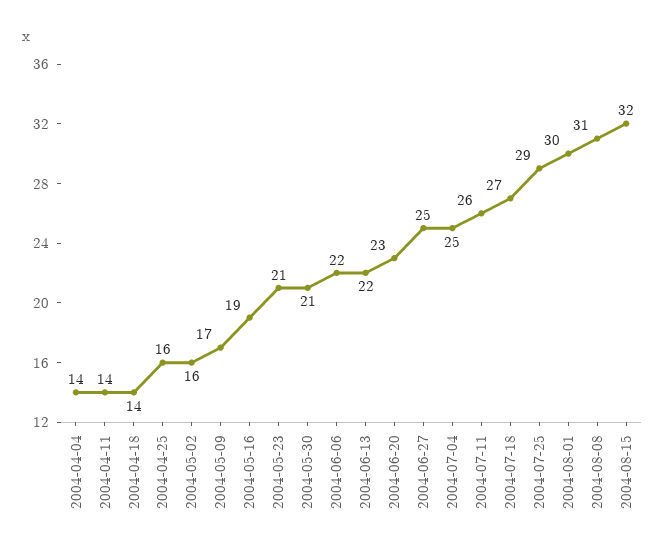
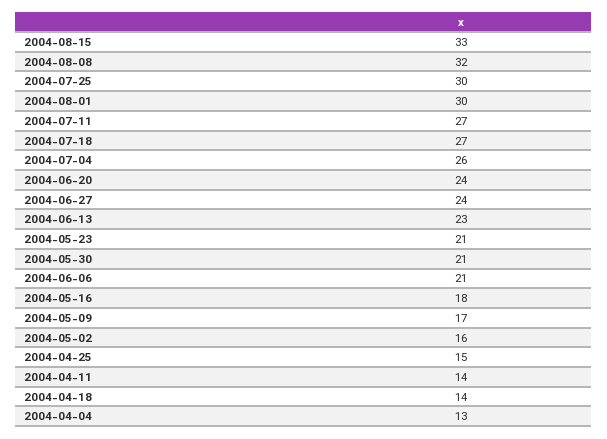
2004-04-04: 14 -> 13
2004-04-25: 16 -> 15
2004-05-16: 19 -> 18
2004-06-06: 22 -> 21
2004-06-13: 22 -> 23
2004-06-20: 23 -> 24
2004-06-27: 25 -> 24
2004-07-04: 25 -> 26
2004-07-11: 26 -> 27
2004-07-25: 29 -> 30
2004-08-08: 31 -> 32
2004-08-15: 32 -> 33

